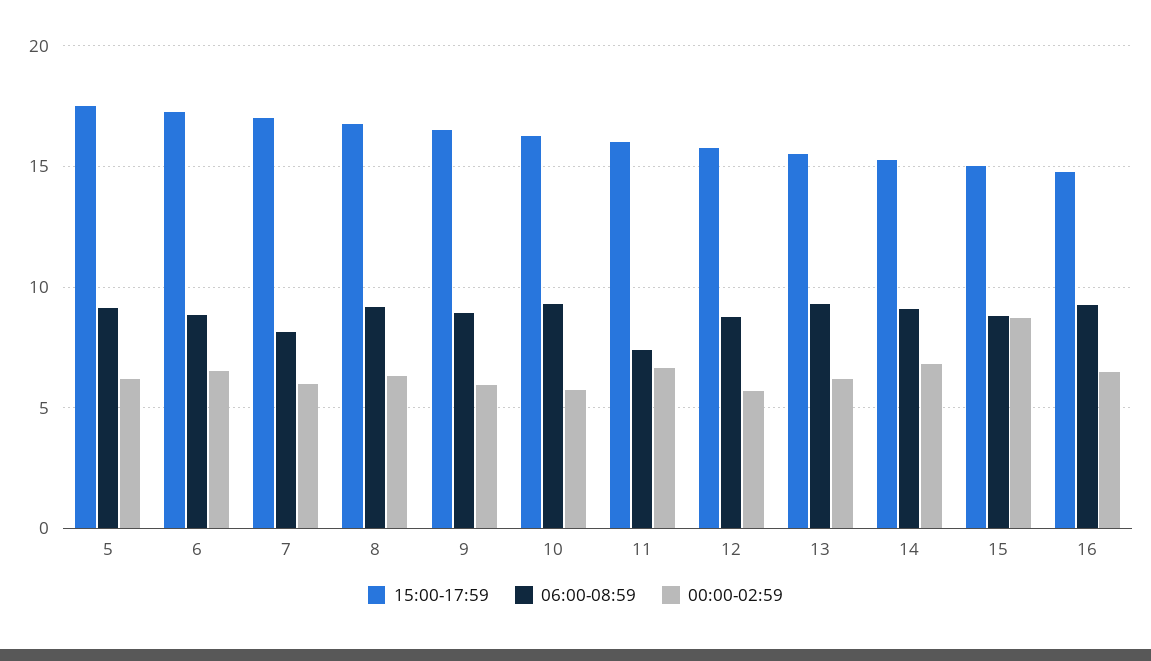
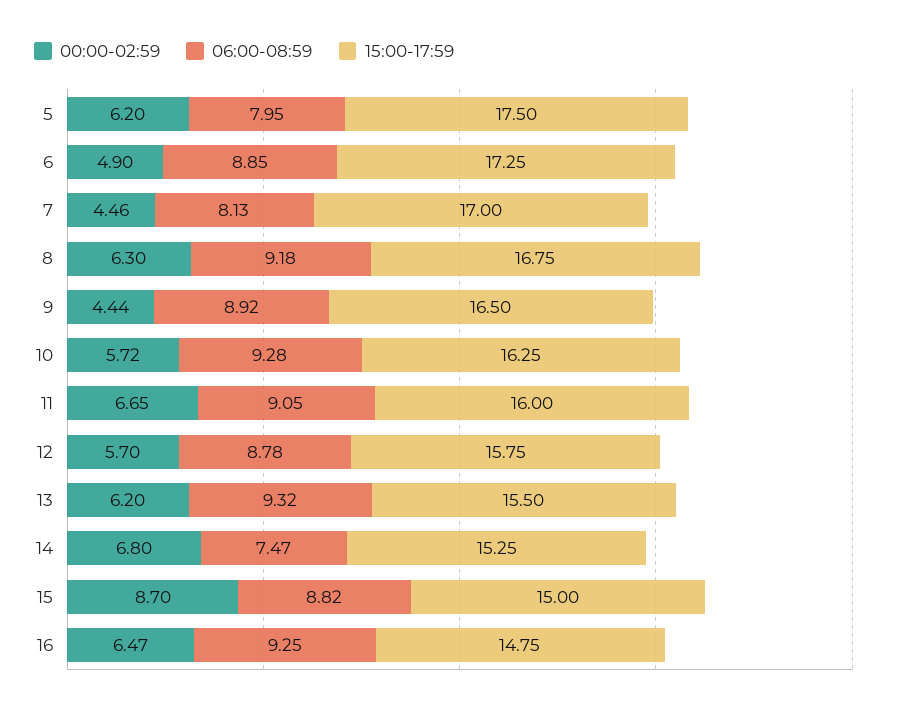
06:00-08:59, 5: 9 -> 7.95
00:00-02:59, 6: 6.5 -> 4.9
00:00-02:59, 7: 6 -> 4.46
00:00-02:59, 9: 6 -> 4.44
06:00-08:59, 11: 7.5 -> 9.05
06:00-08:59, 14: 9 -> 7.47

